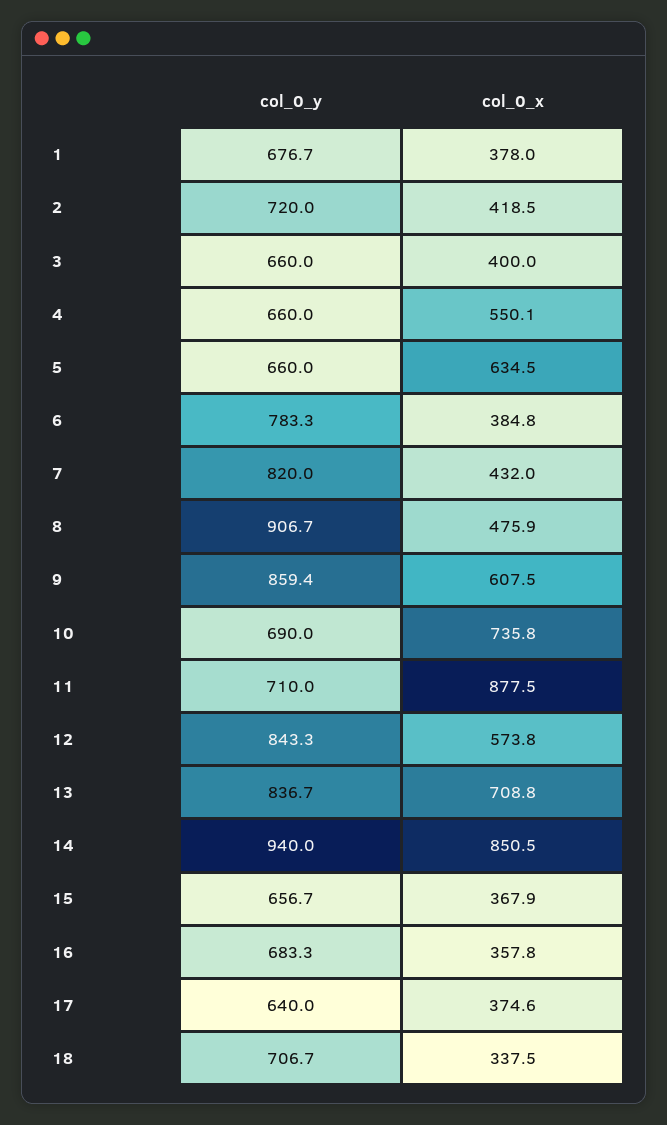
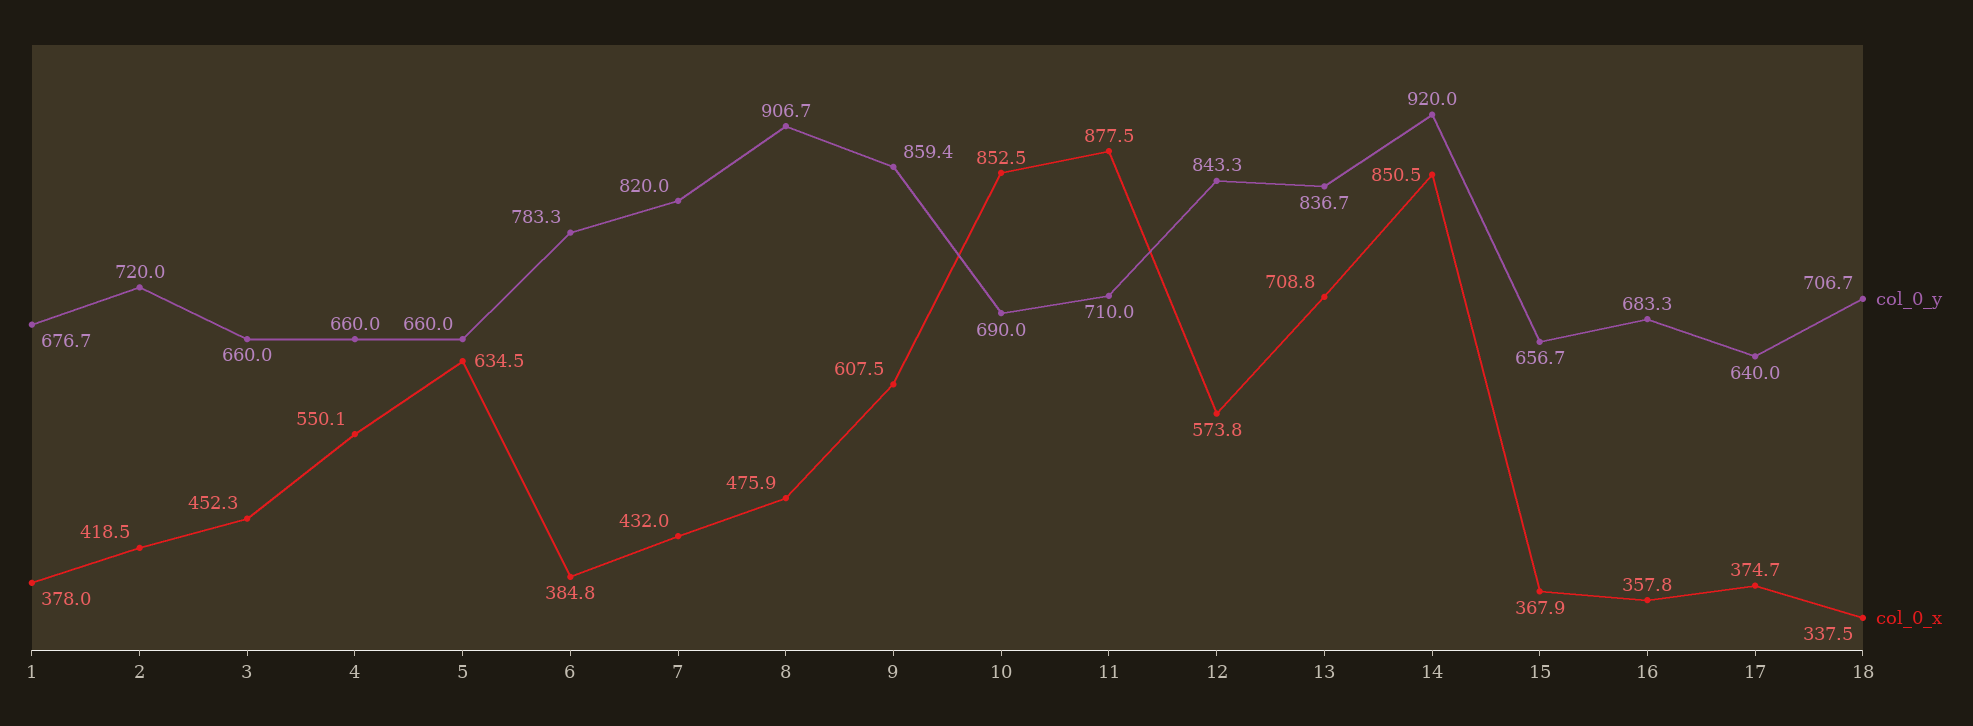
col_0_x, 3: 400 -> 452.3
col_0_x, 10: 735.8 -> 852.5
col_0_y, 14: 940 -> 920
col_0_x, 17: 374.6 -> 374.7

